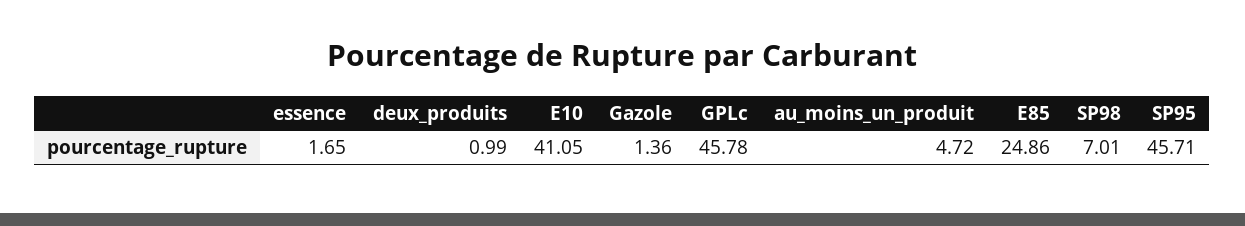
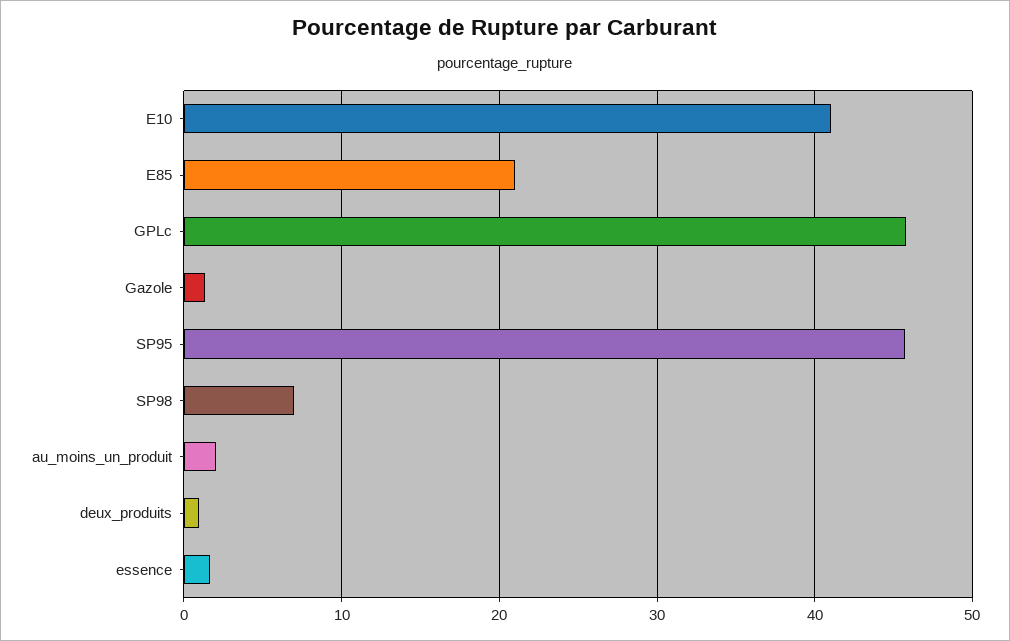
au_moins_un_produit: 4.72 -> 2
E85: 24.86 -> 21

